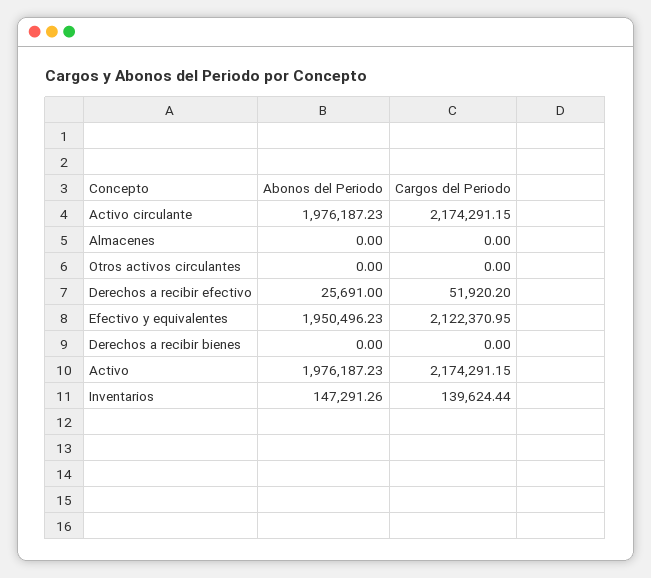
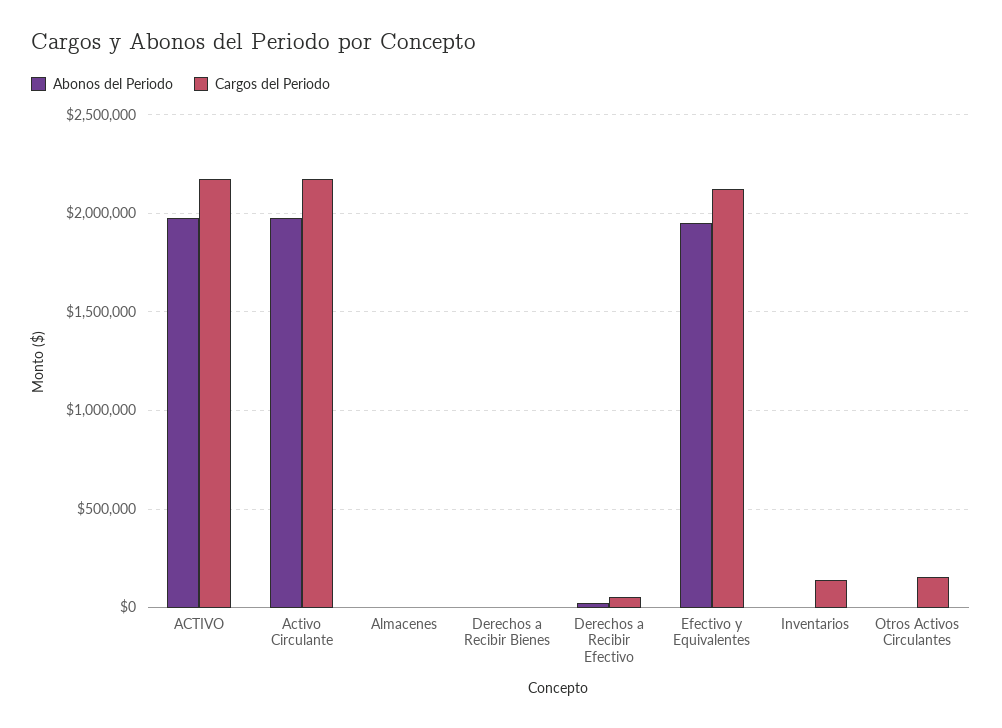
Cargos del Periodo, Otros activos circulantes: 0 -> 150000
Abonos del Periodo, Inventarios: 147291.26 -> 0

